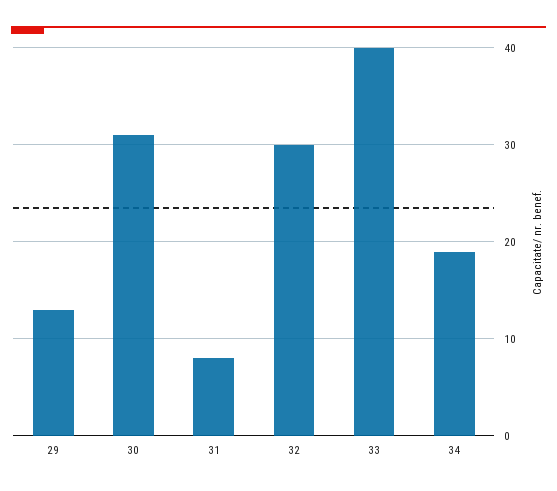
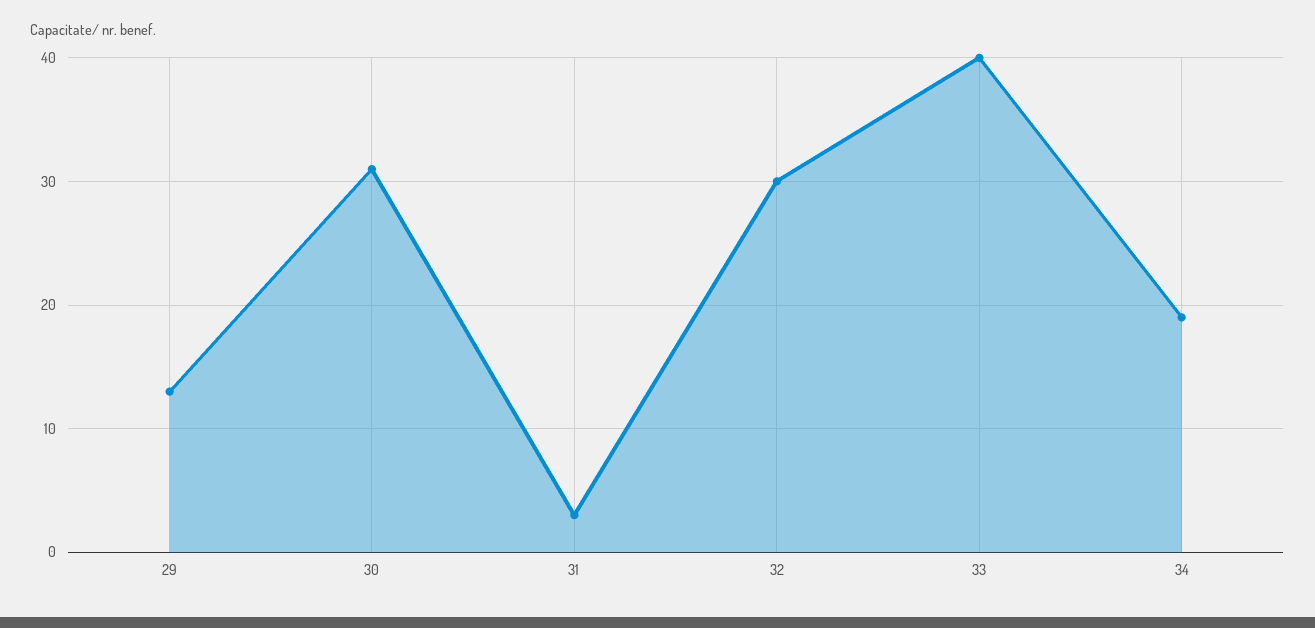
31: 8 -> 3

